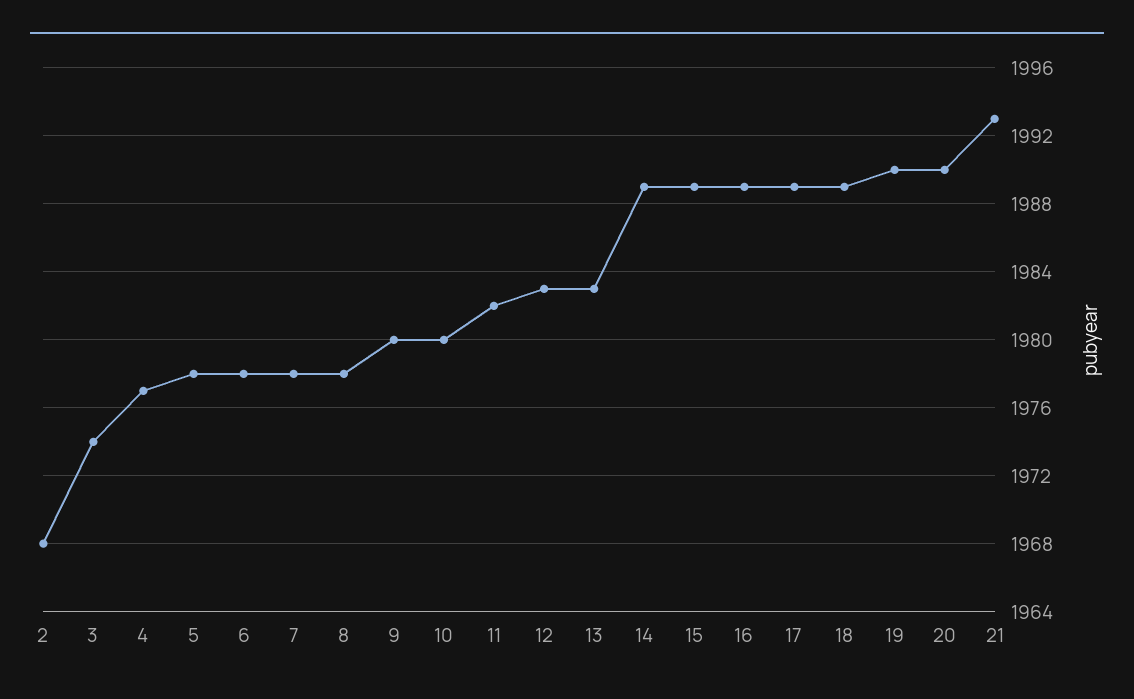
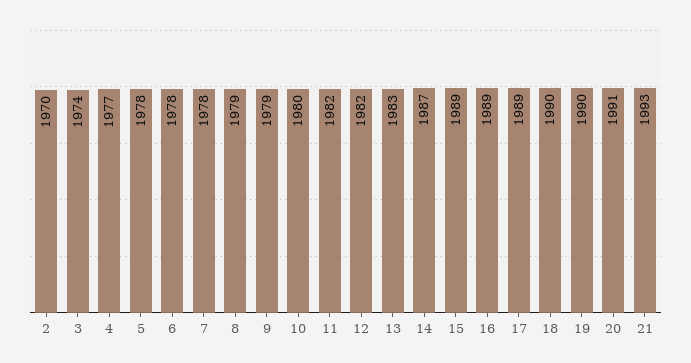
2: 1968 -> 1970
8: 1978 -> 1979
9: 1980 -> 1979
12: 1983 -> 1982
14: 1989 -> 1987
18: 1989 -> 1990
20: 1990 -> 1991

